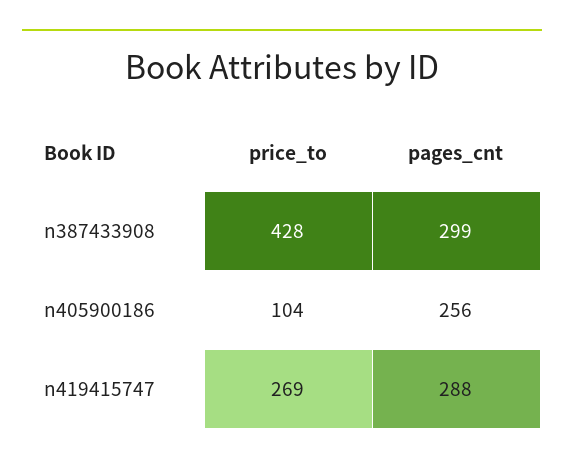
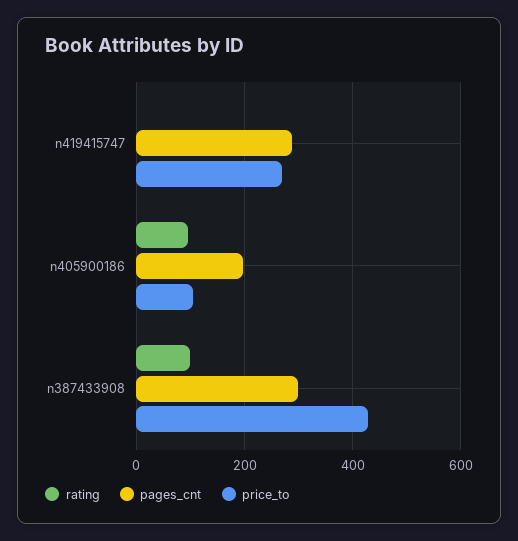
pages_cnt, n405900186: 256 -> 200
rating, n419415747: none -> 0
rating, n405900186: none -> 100
rating, n387433908: none -> 100

